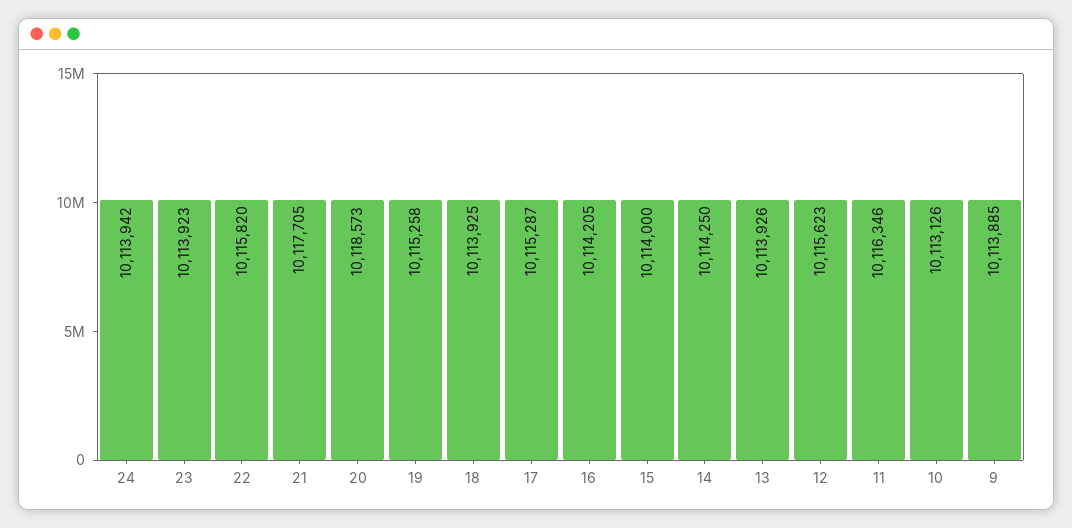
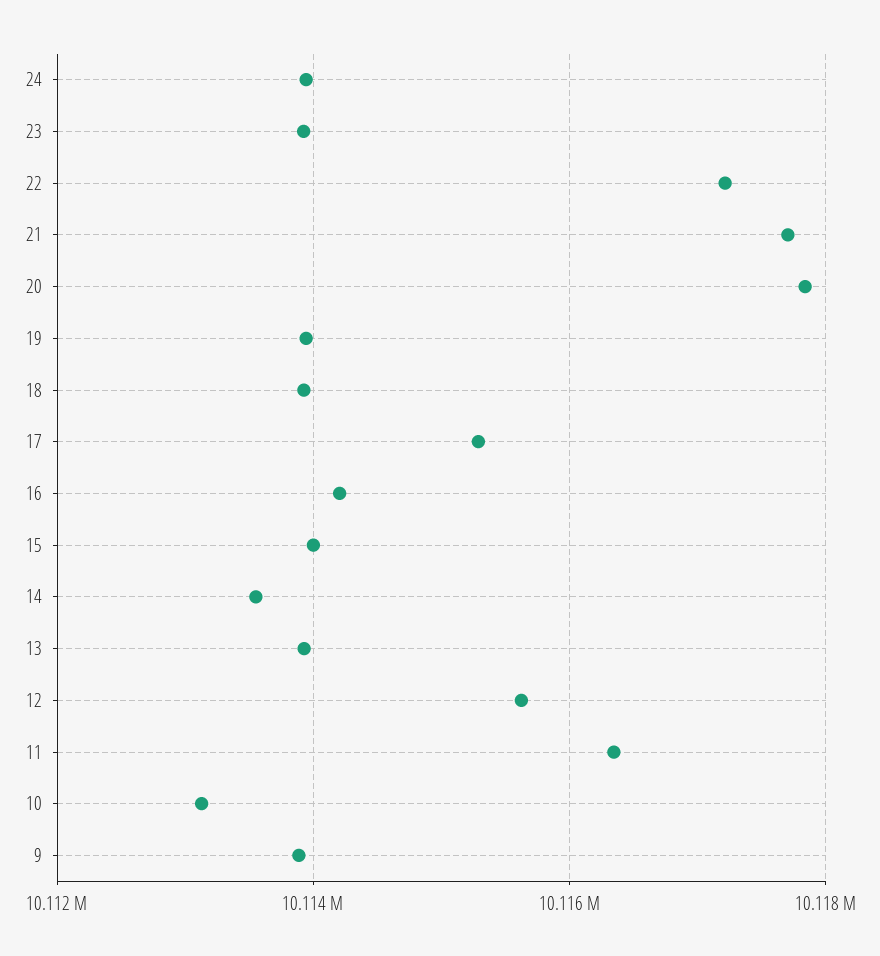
22: 10115820 -> 10117200
20: 10118573 -> 10117800
19: 10115258 -> 10114000
14: 10114250 -> 10113600

